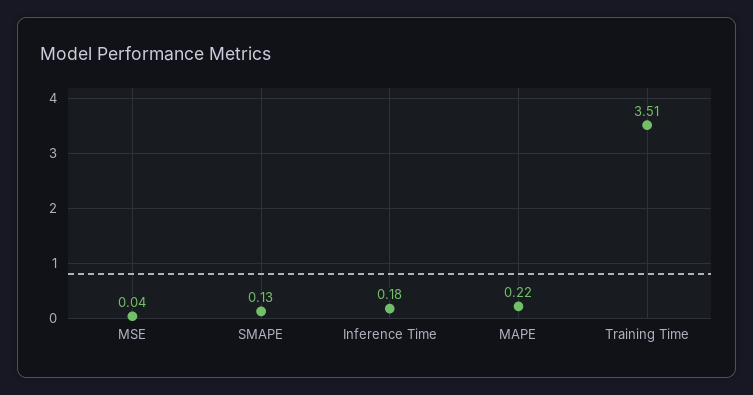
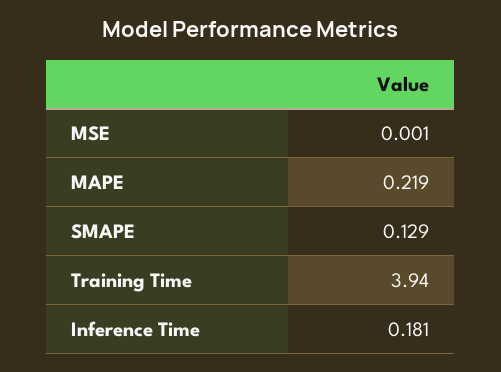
MSE: 0.04 -> 0.001
Training Time: 3.51 -> 3.94

